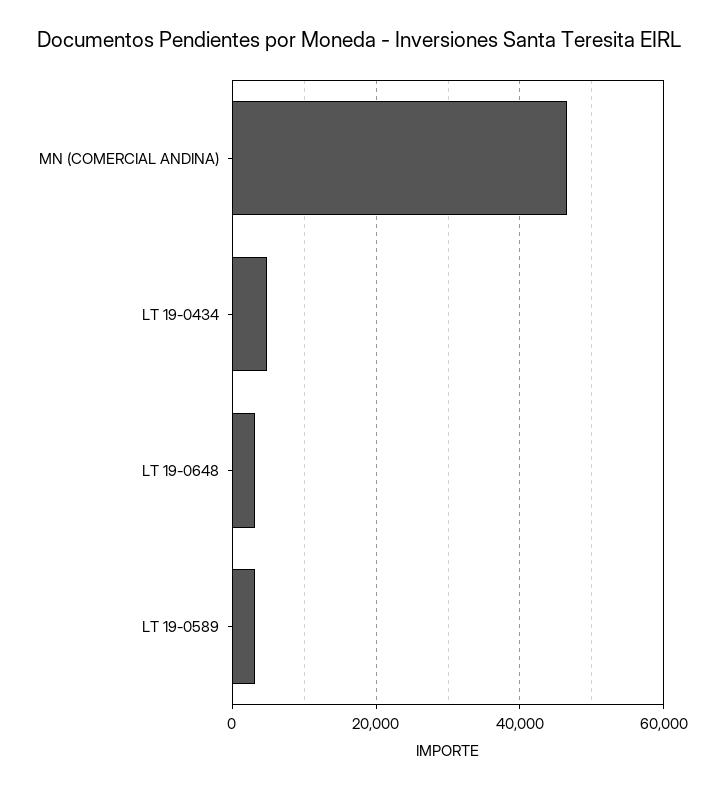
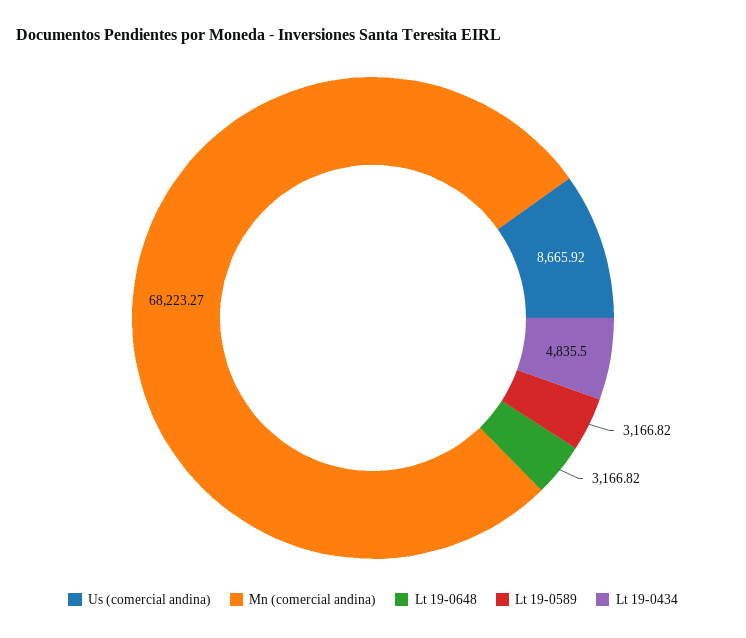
MN (COMERCIAL ANDINA): 46000 -> 68223.27
Us (comercial andina): none -> 8665.92

